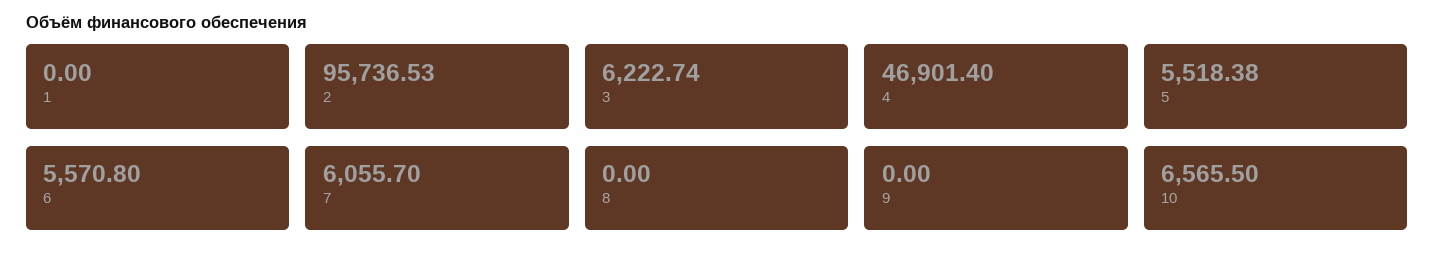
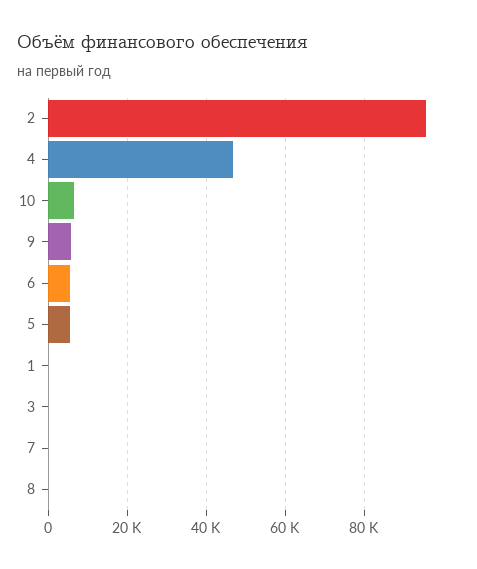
3: 6222.74 -> 0
7: 6055.7 -> 0
9: 0 -> 6000

